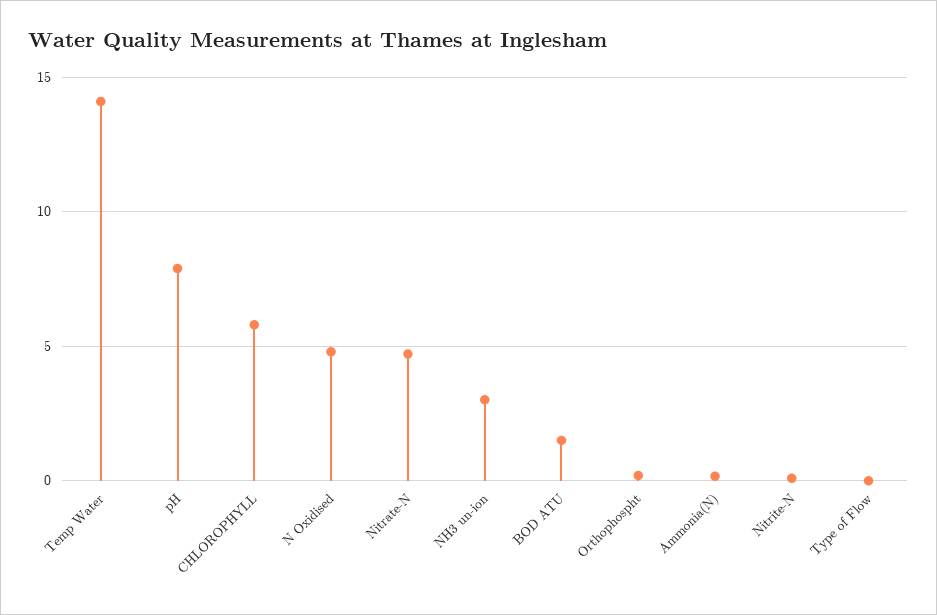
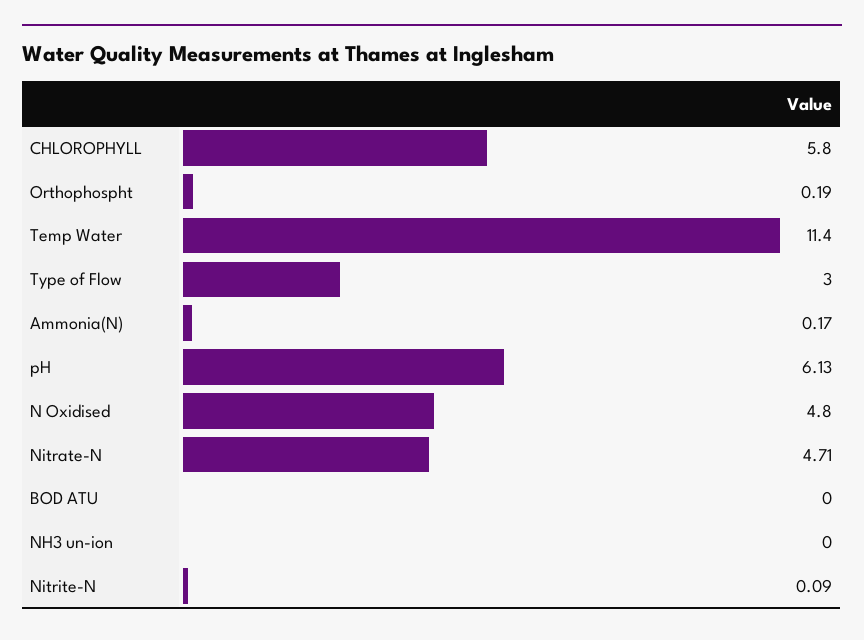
Temp Water: 14 -> 11.4
pH: 8 -> 6.13
NH3 un-ion: 3 -> 0
BOD ATU: 1.5 -> 0
Type of Flow: 0 -> 3

